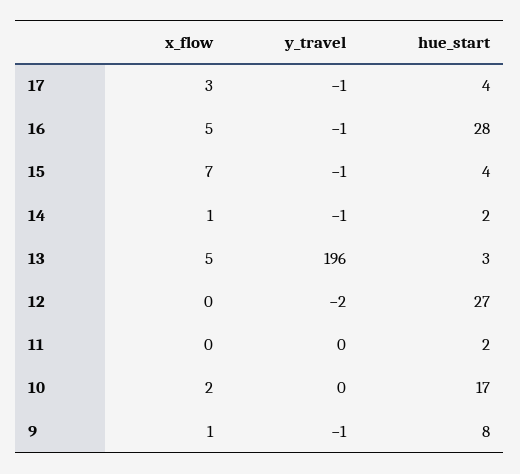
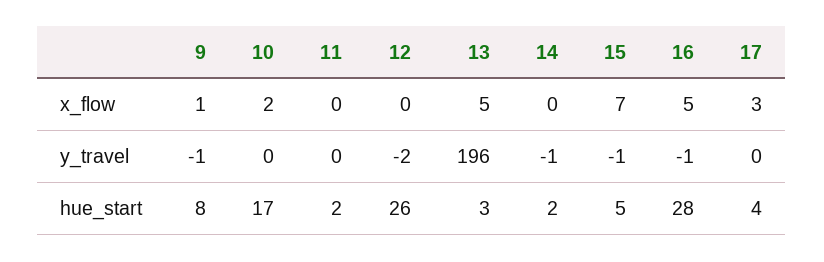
y_travel, 17: -1 -> 0
hue_start, 15: 4 -> 5
x_flow, 14: 1 -> 0
hue_start, 12: 27 -> 26

